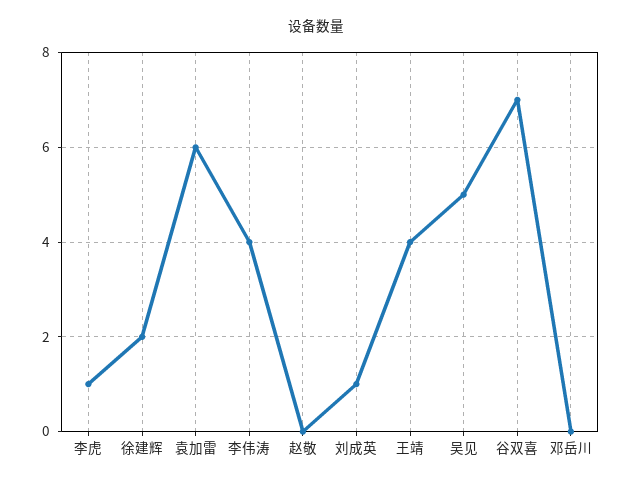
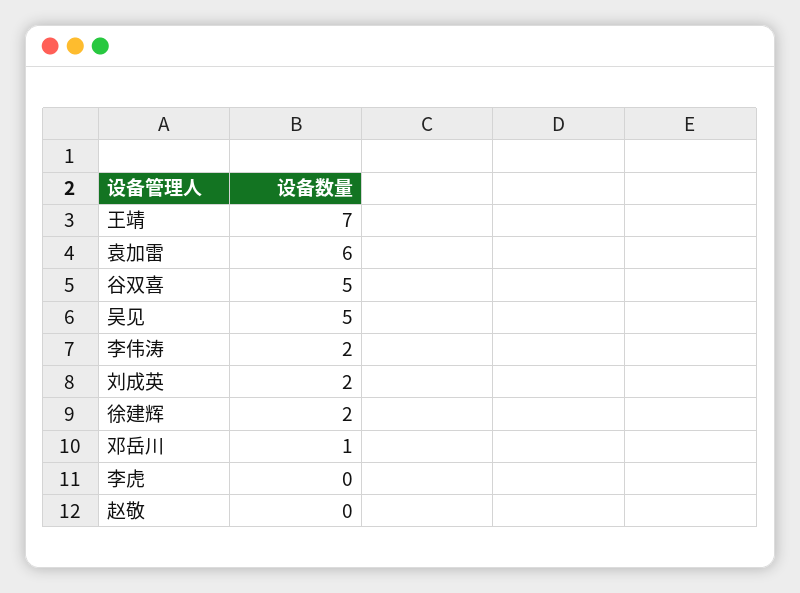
李虎: 1 -> 0
李伟涛: 4 -> 2
刘成英: 1 -> 2
王靖: 4 -> 7
谷双喜: 7 -> 5
邓岳川: 0 -> 1

